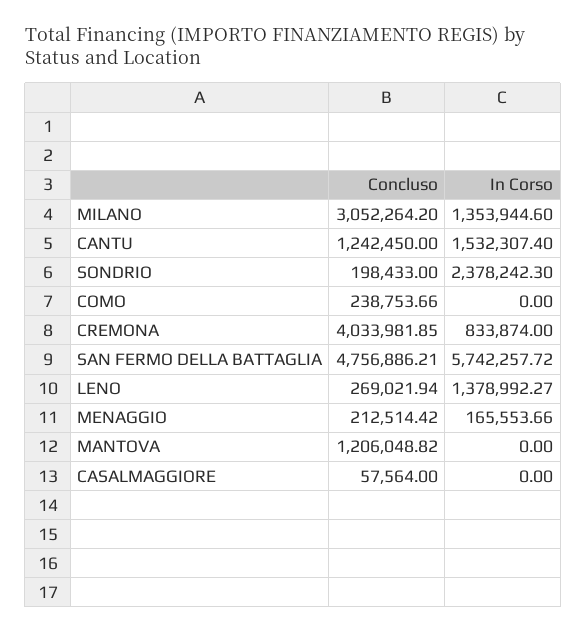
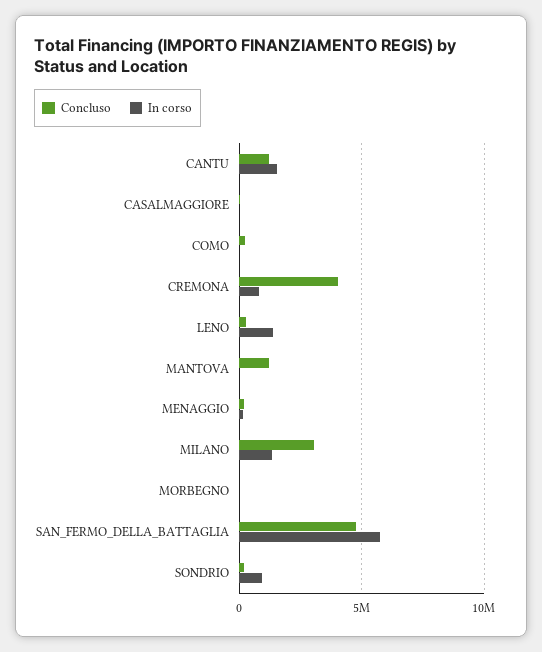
In Corso, SONDRIO: 2378242.3 -> 1000000
Concluso, MORBEGNO: none -> 0
In Corso, MORBEGNO: none -> 0

